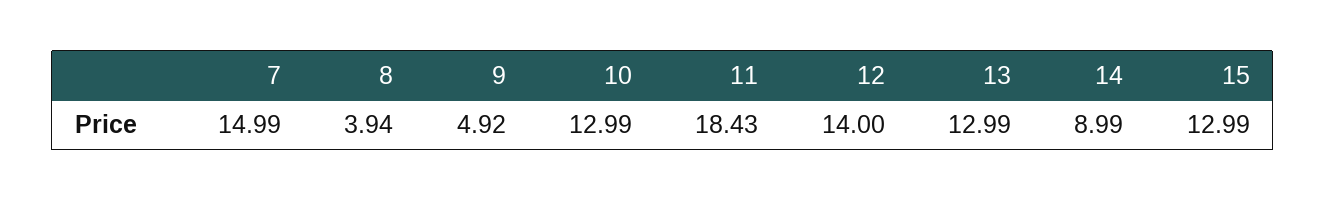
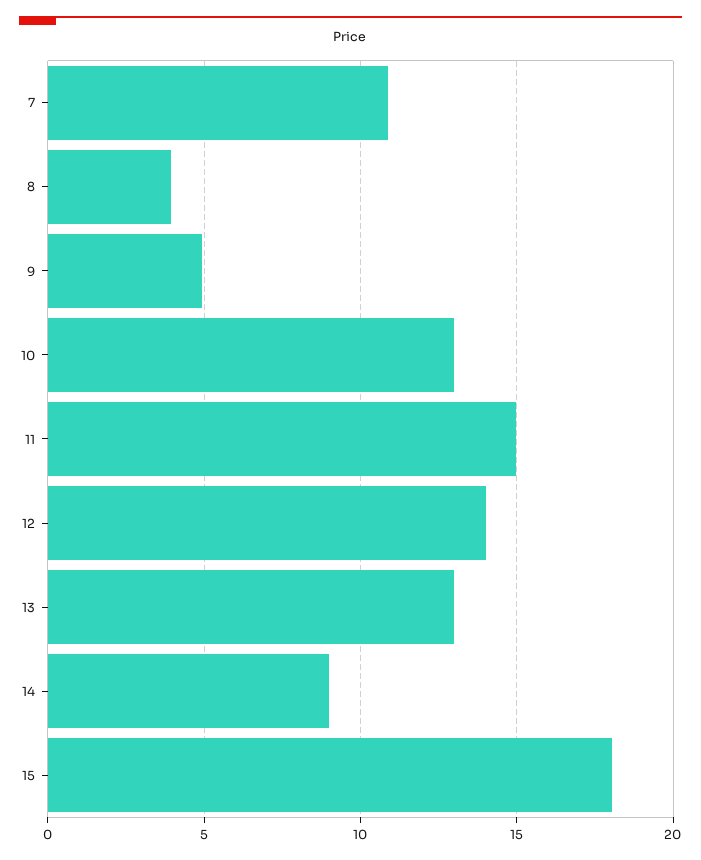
7: 14.99 -> 11
11: 18.43 -> 15
15: 12.99 -> 18

